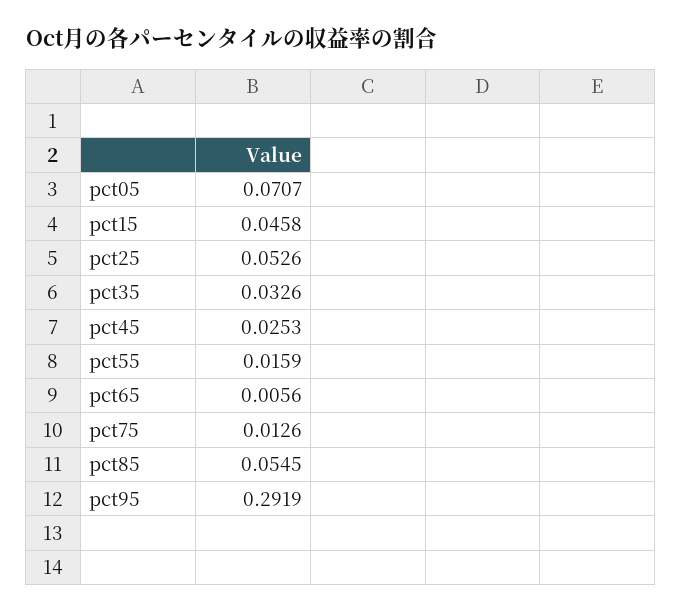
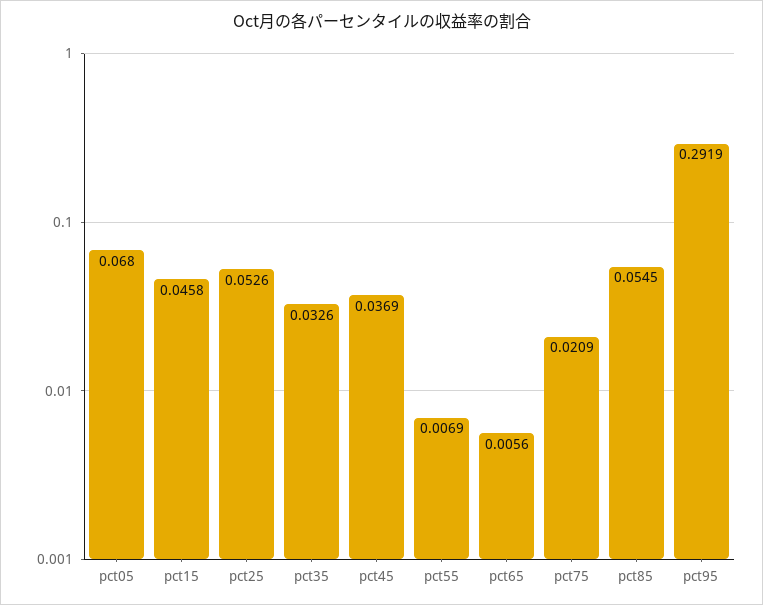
pct05: 0.0707 -> 0.068
pct45: 0.0253 -> 0.0369
pct55: 0.0159 -> 0.0069
pct75: 0.0126 -> 0.0209

